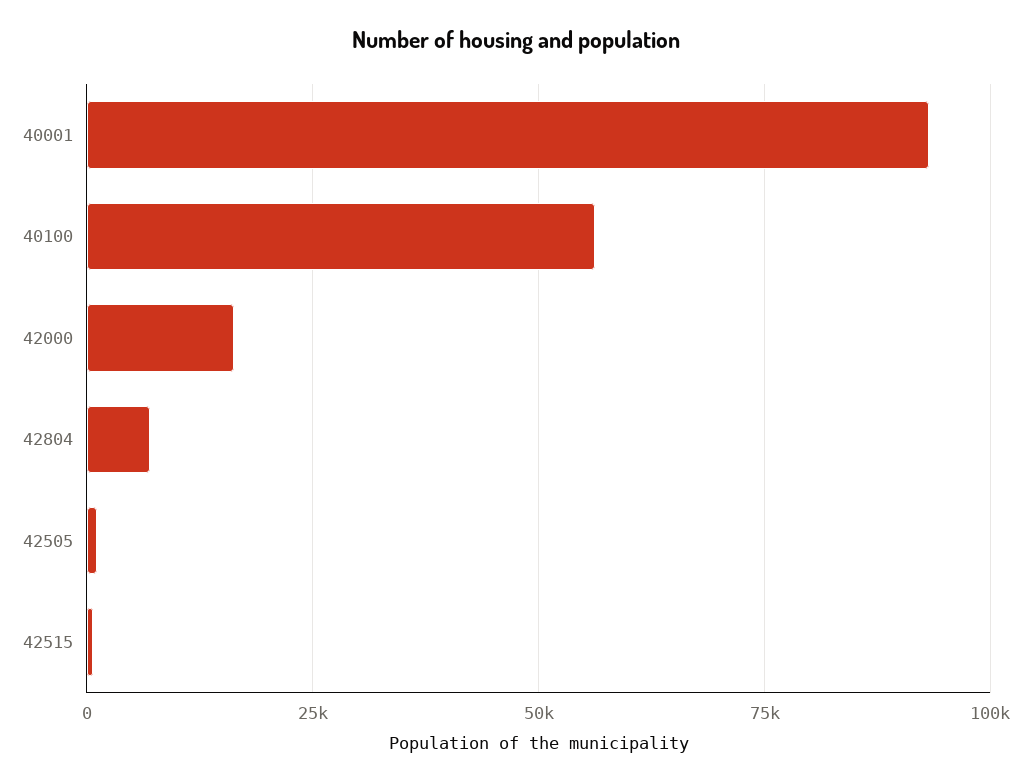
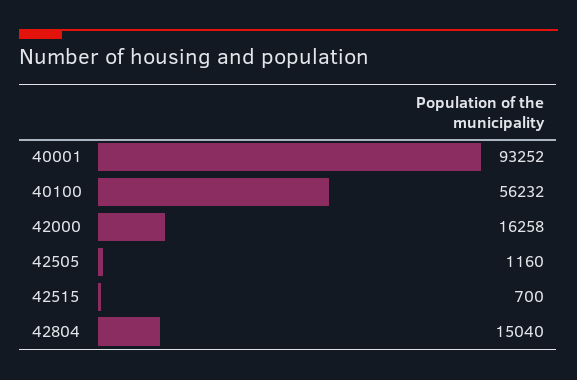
42804: 7500 -> 15040

